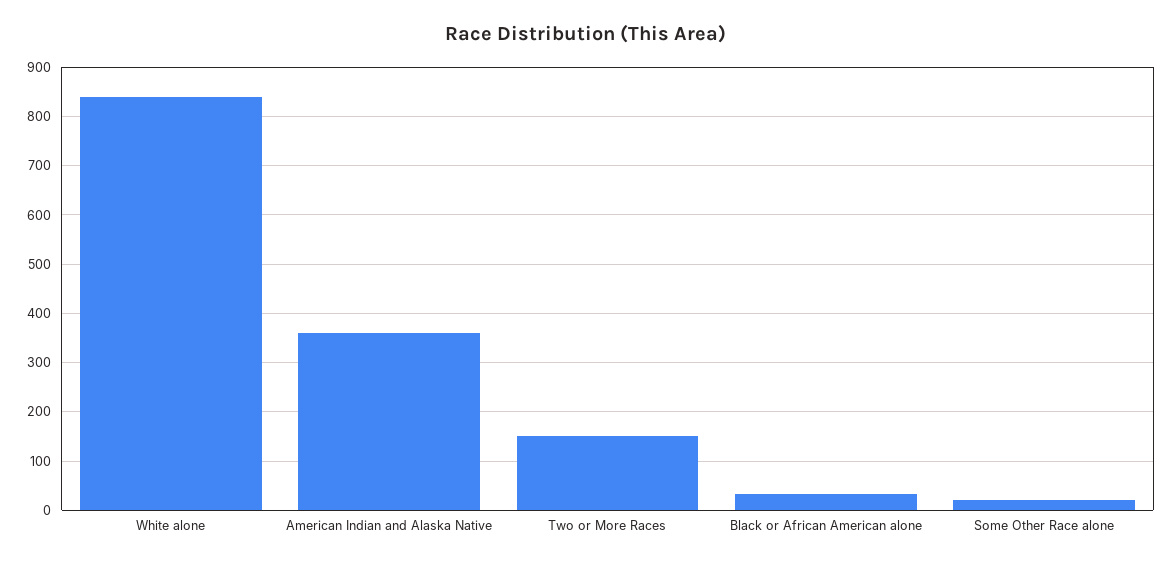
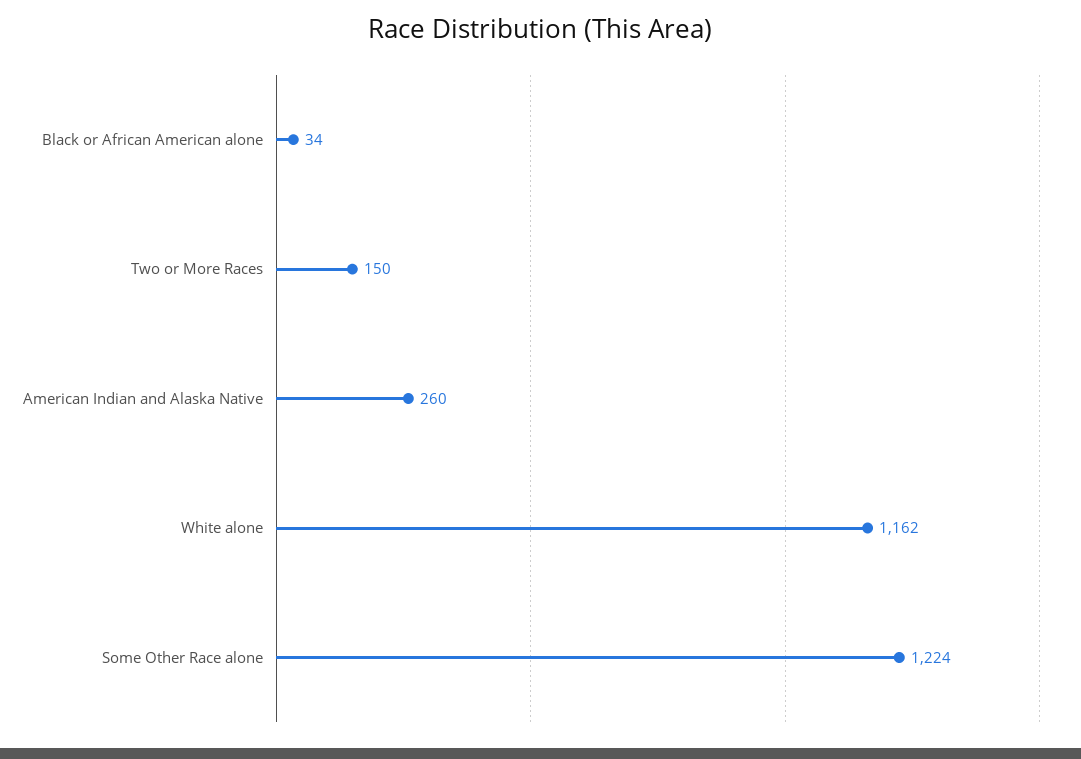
White alone: 840 -> 1162
American Indian and Alaska Native: 360 -> 260
Some Other Race alone: 20 -> 1224

